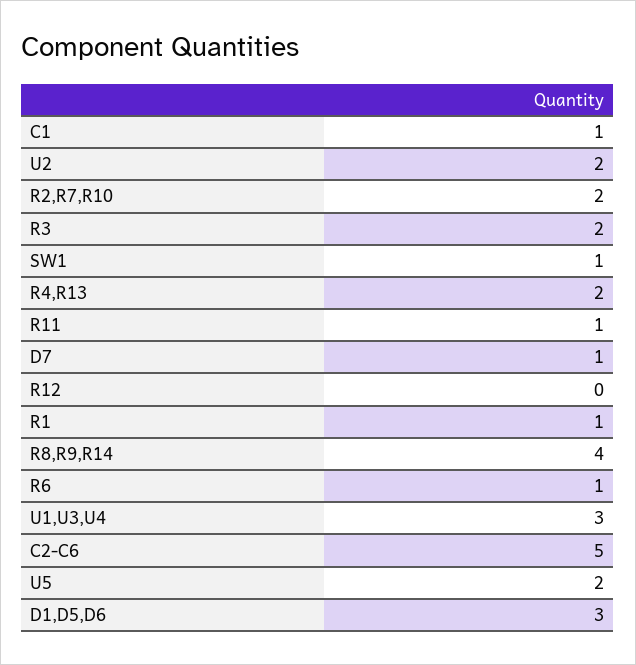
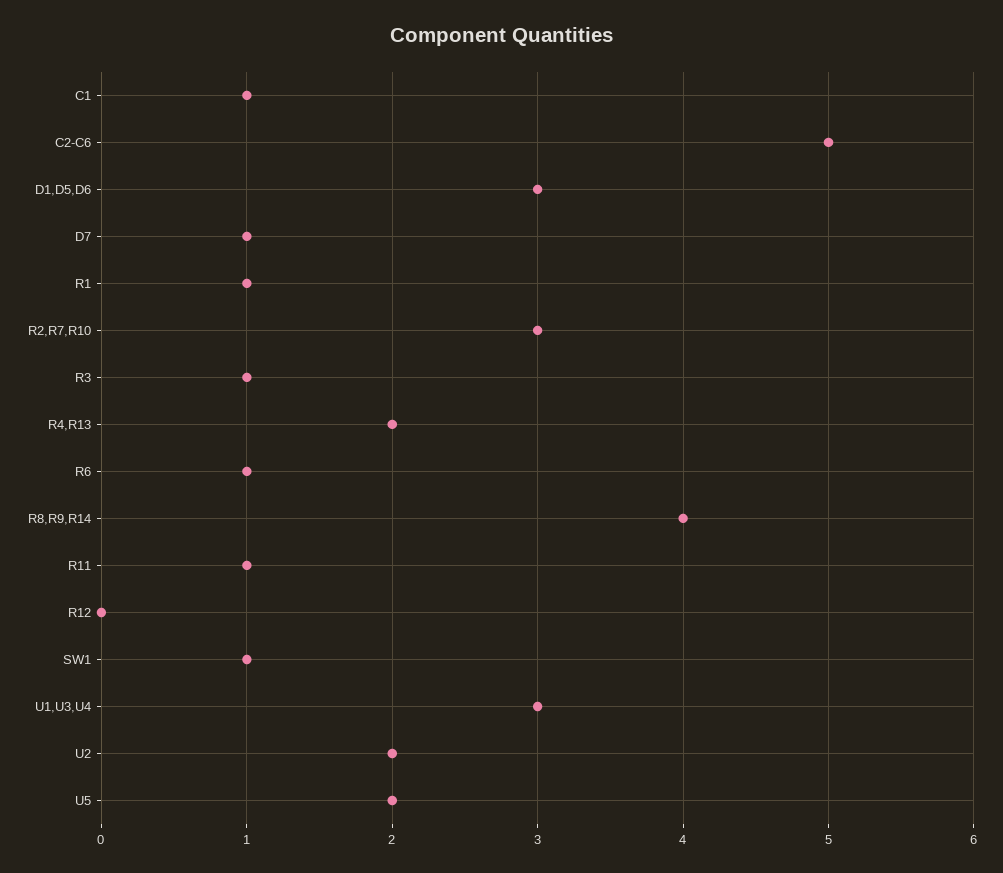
R2,R7,R10: 2 -> 3
R3: 2 -> 1

